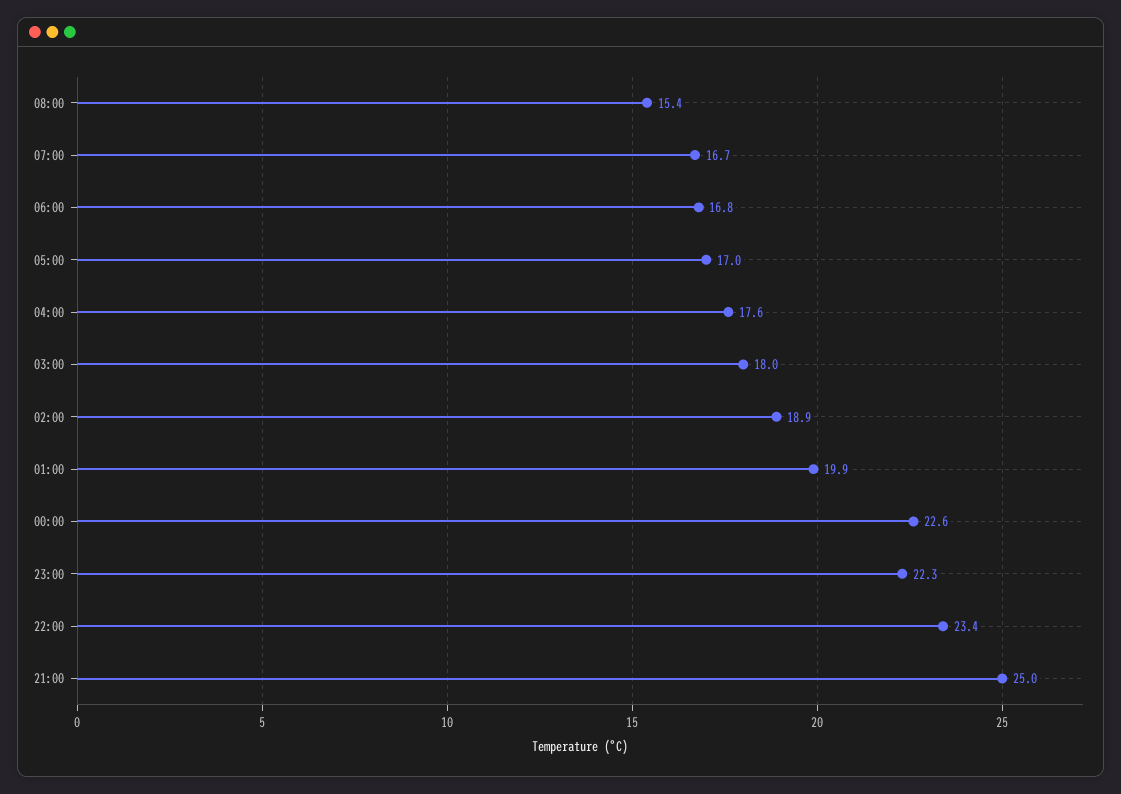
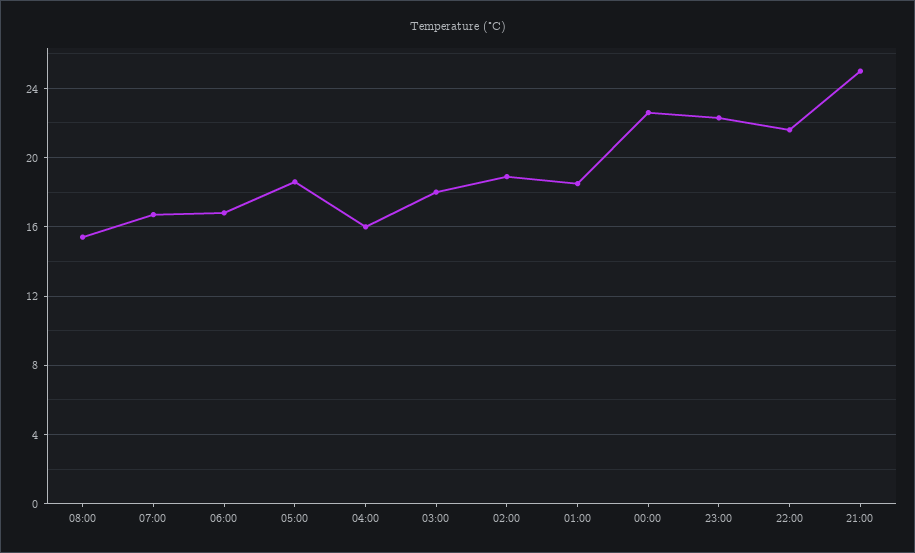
05:00: 17 -> 18.5
04:00: 17.6 -> 16
01:00: 19.9 -> 18.5
22:00: 23.4 -> 21.5

